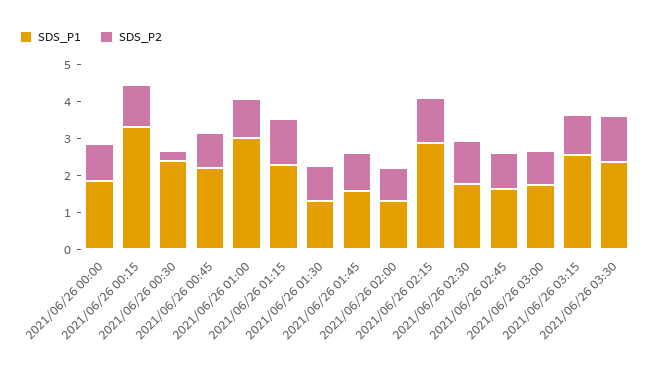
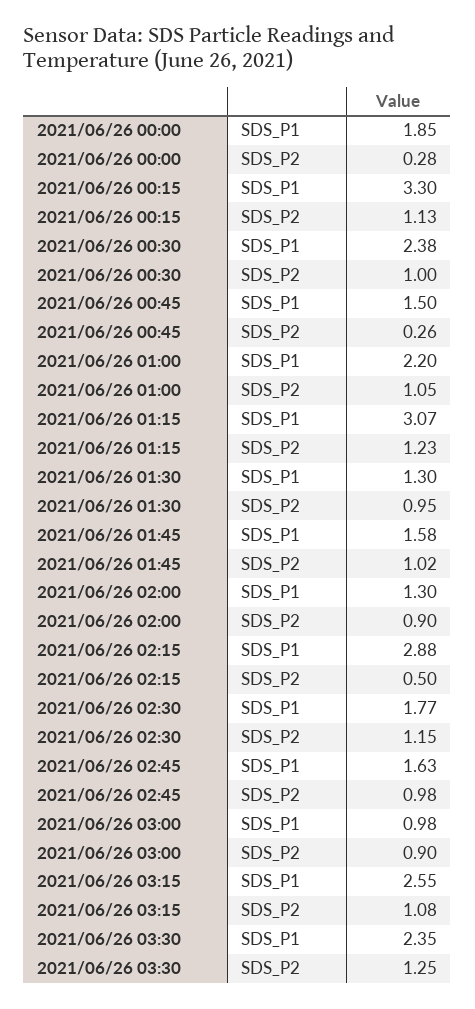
SDS_P2, 2021/06/26 00:00: 1 -> 0.28
SDS_P2, 2021/06/26 00:30: 0.25 -> 1
SDS_P1, 2021/06/26 00:45: 2.25 -> 1.5
SDS_P2, 2021/06/26 00:45: 1 -> 0.26
SDS_P1, 2021/06/26 01:00: 3 -> 2.2
SDS_P1, 2021/06/26 01:15: 2.25 -> 3.07
SDS_P2, 2021/06/26 02:15: 1.25 -> 0.5
SDS_P1, 2021/06/26 03:00: 1.75 -> 0.98

